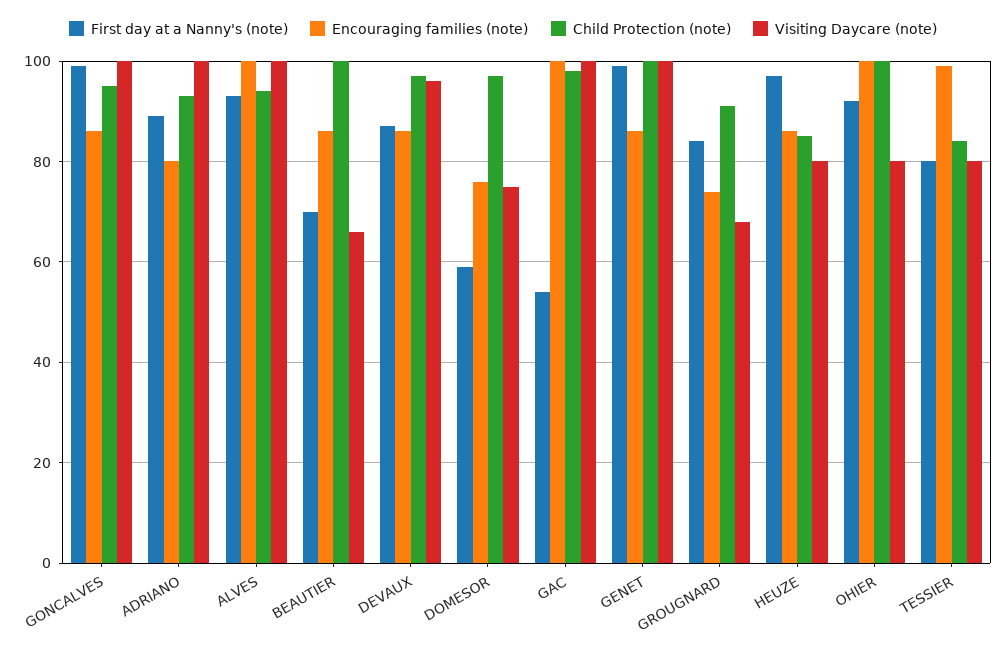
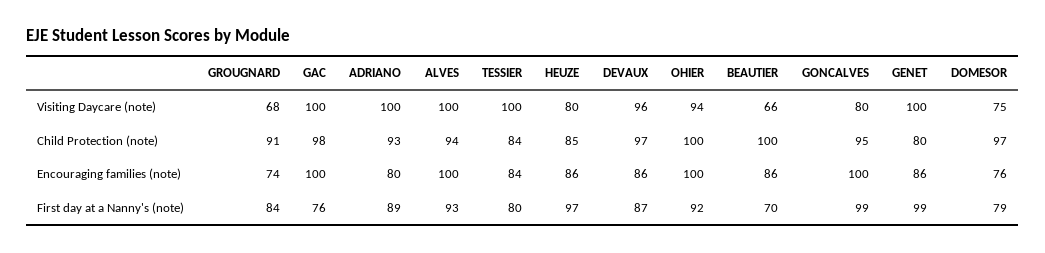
Encouraging families (note), GONCALVES: 85 -> 100
Visiting Daycare (note), GONCALVES: 100 -> 80
First day at a Nanny's (note), DOMESOR: 60 -> 79
First day at a Nanny's (note), GAC: 55 -> 76
Child Protection (note), GENET: 100 -> 80
Visiting Daycare (note), OHIER: 80 -> 94
Encouraging families (note), TESSIER: 100 -> 84
Visiting Daycare (note), TESSIER: 80 -> 100

